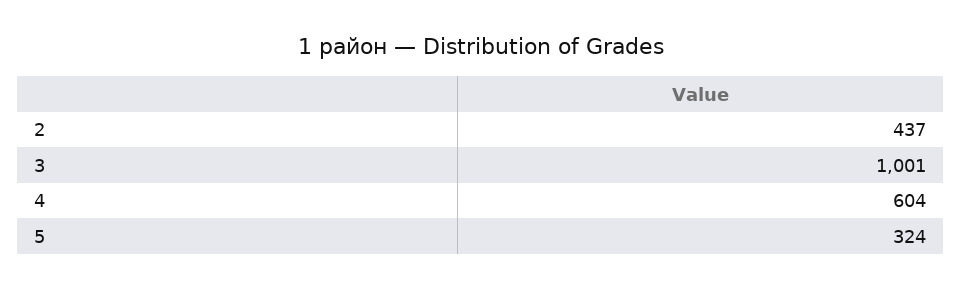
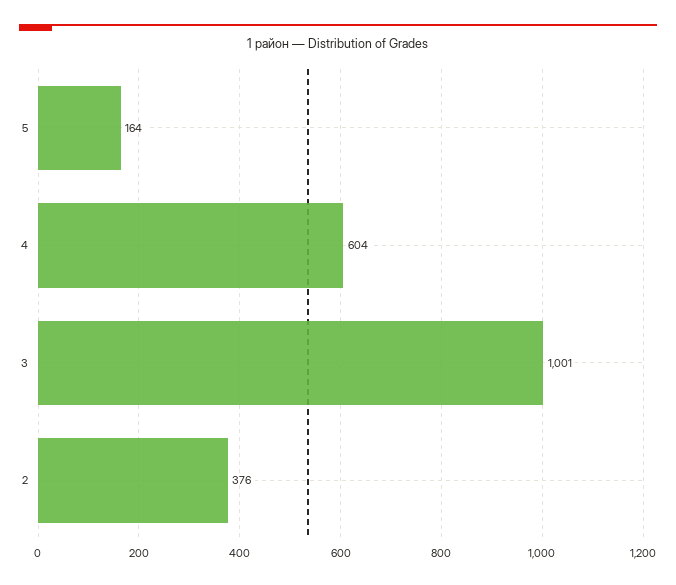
2: 437 -> 376
5: 324 -> 164

